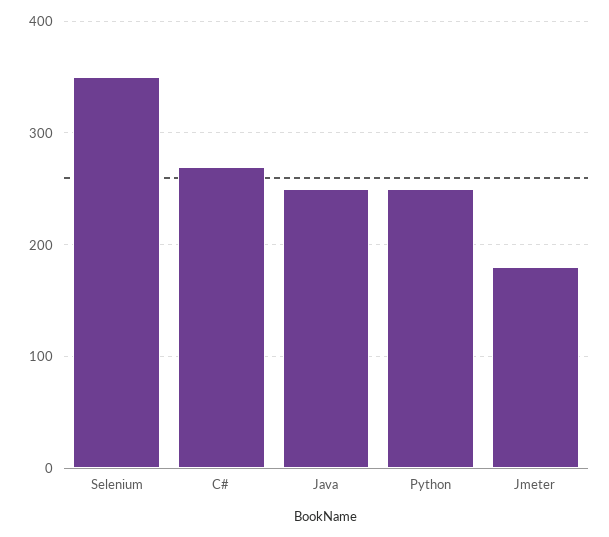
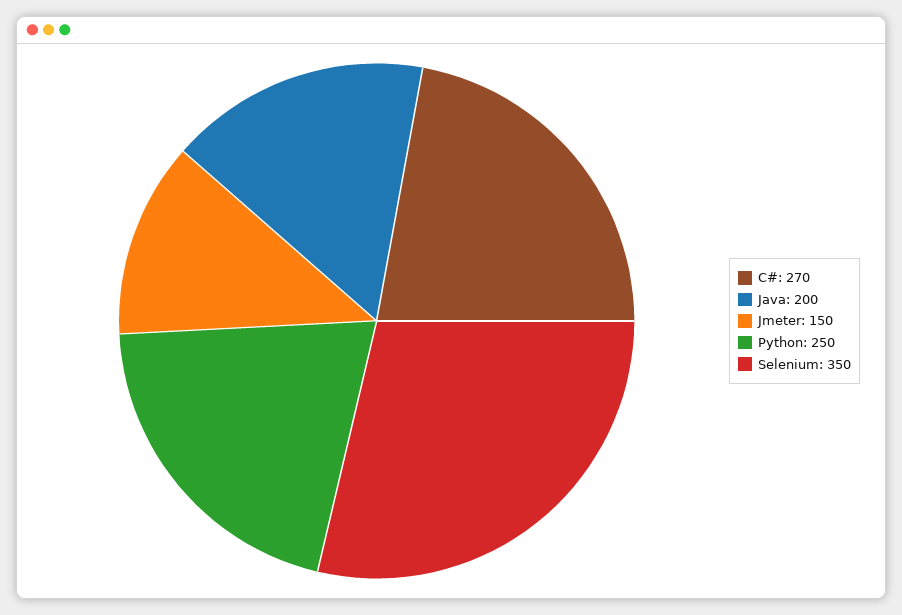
Java: 250 -> 200
Jmeter: 180 -> 150

